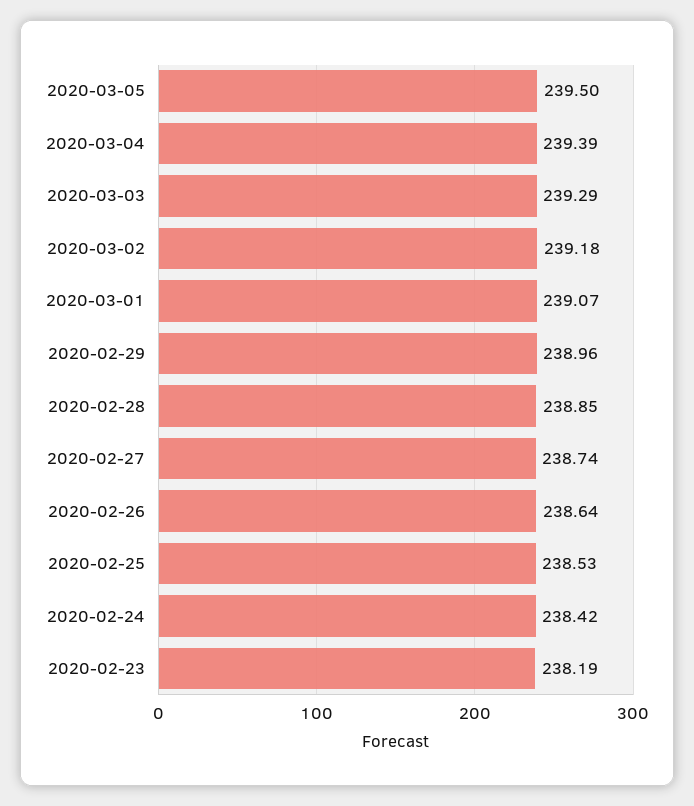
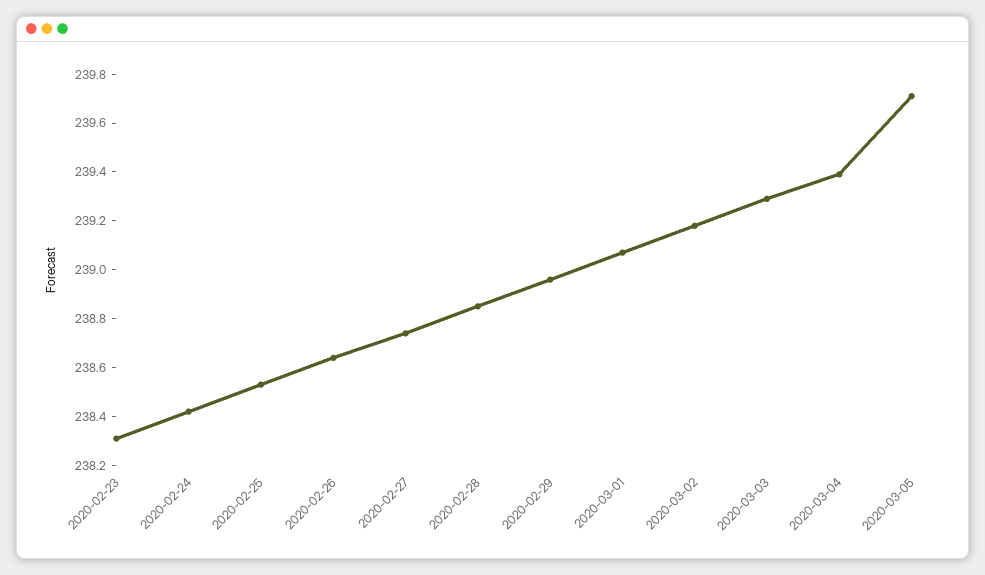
2020-03-05: 239.5 -> 239.7
2020-02-23: 238.19 -> 238.3

